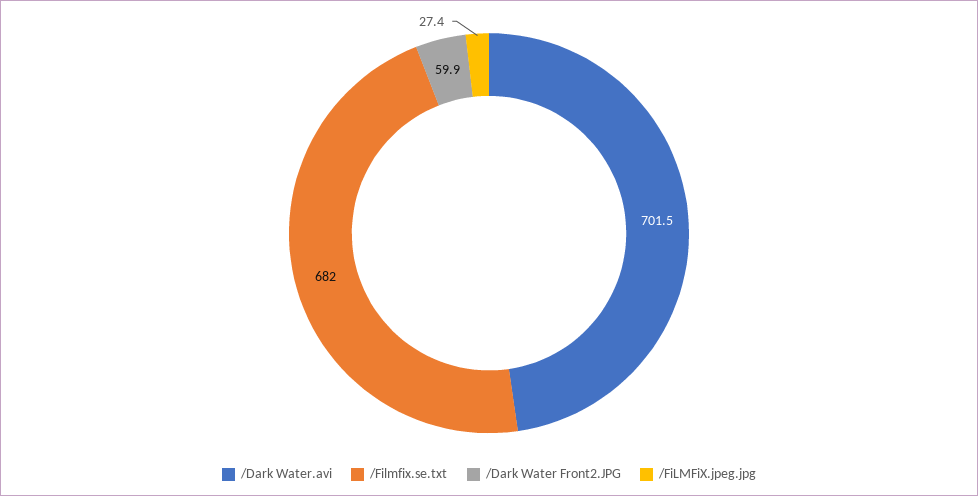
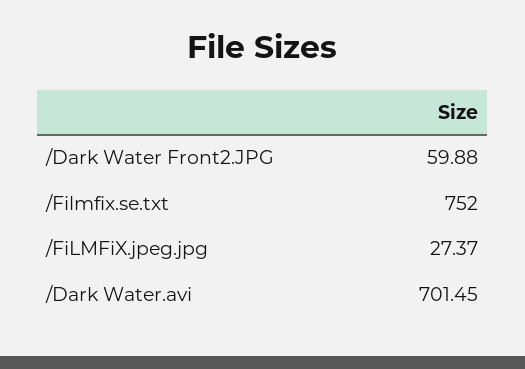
/Filmfix.se.txt: 682 -> 752

